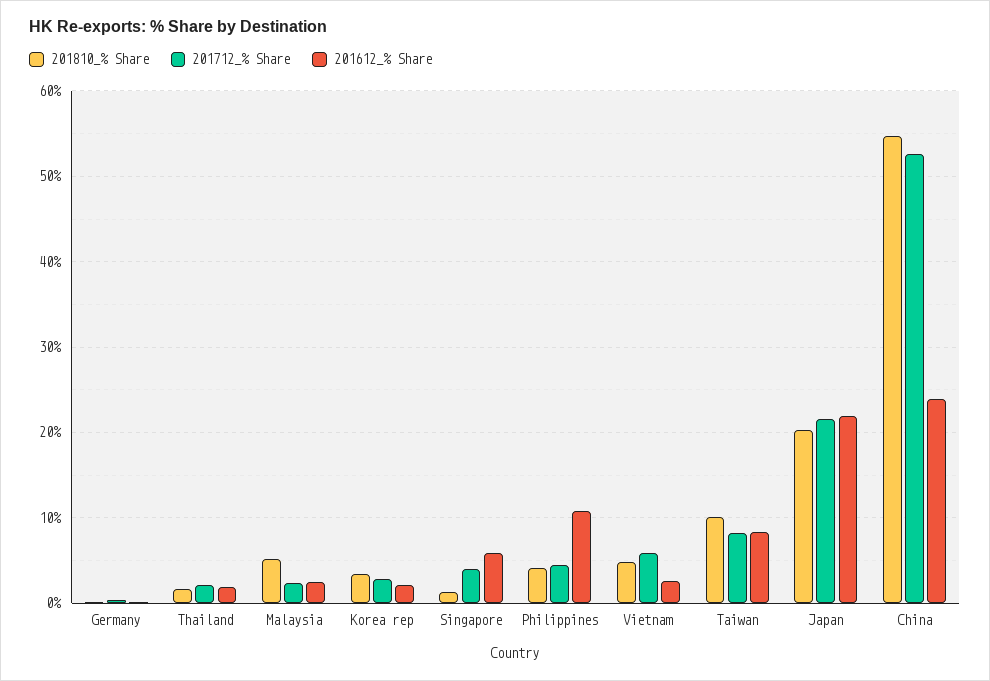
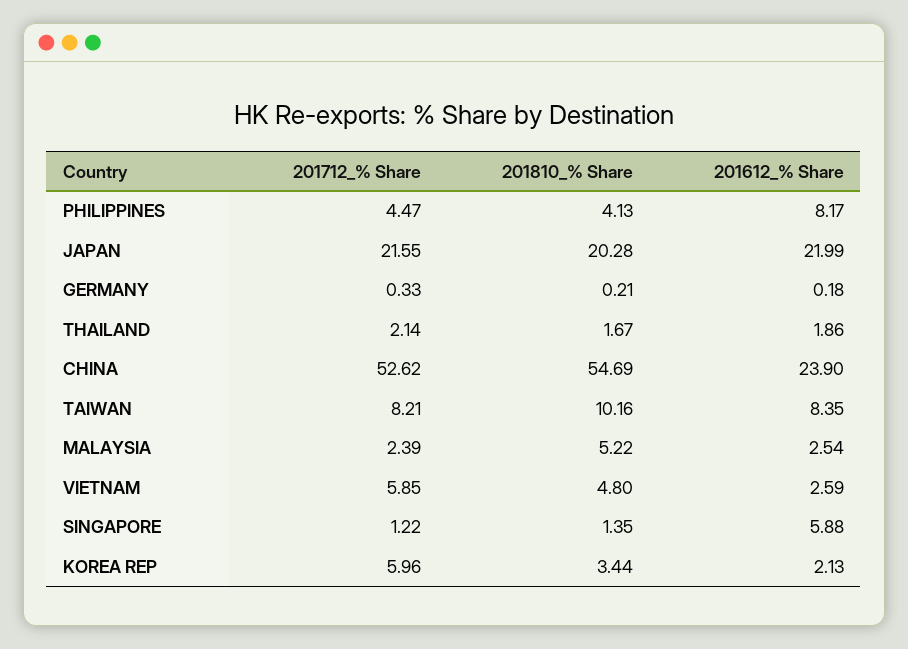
201712_% Share, Korea rep: 3 -> 5.96
201712_% Share, Singapore: 4 -> 1.22
201612_% Share, Philippines: 11 -> 8.17

